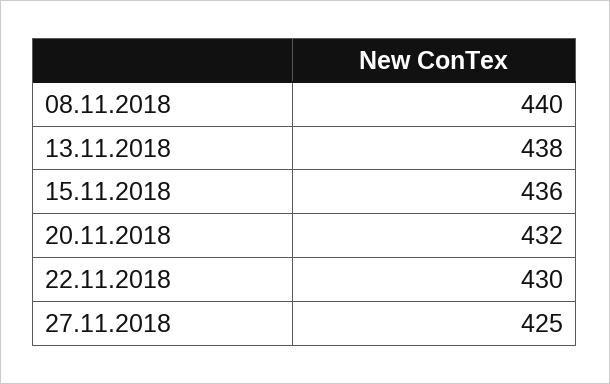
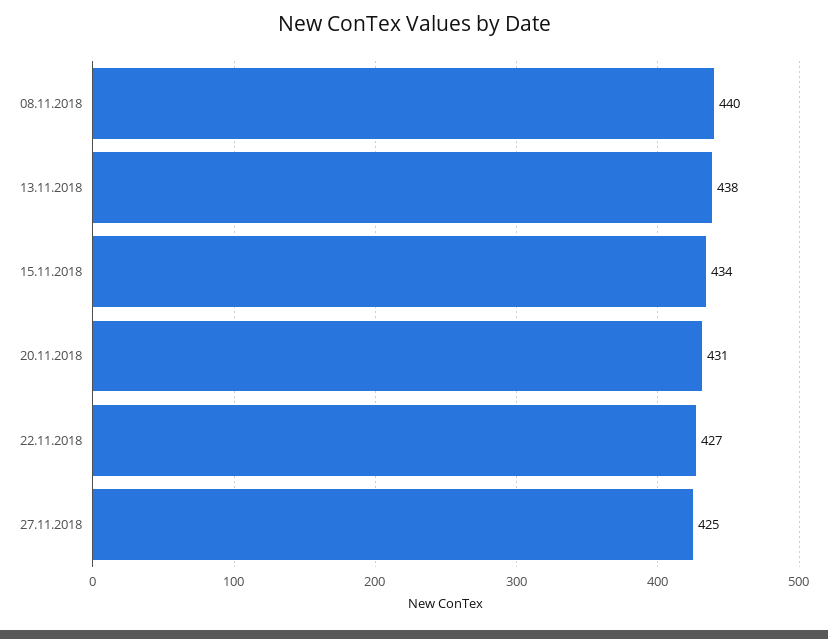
15.11.2018: 436 -> 434
20.11.2018: 432 -> 431
22.11.2018: 430 -> 427

